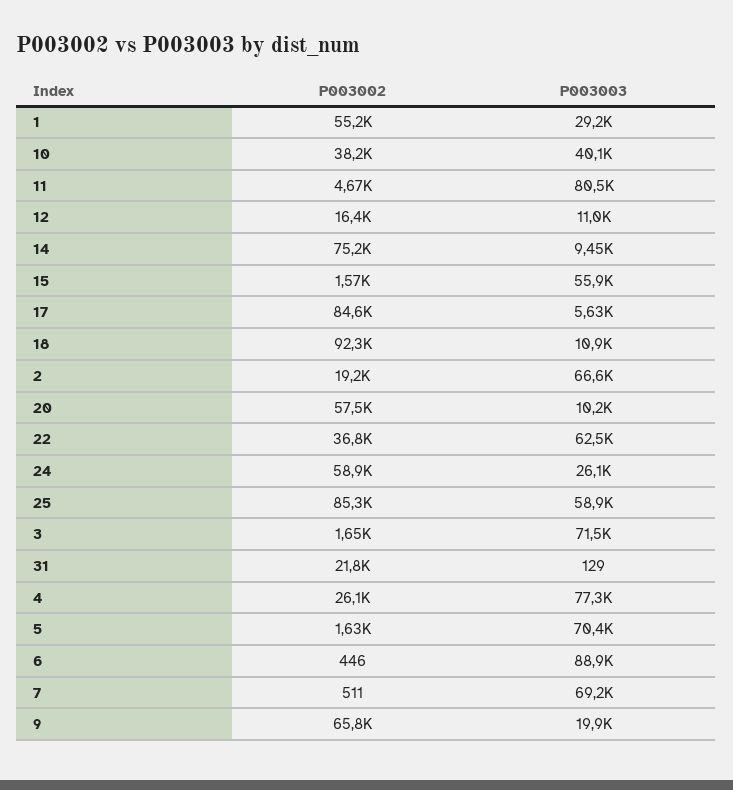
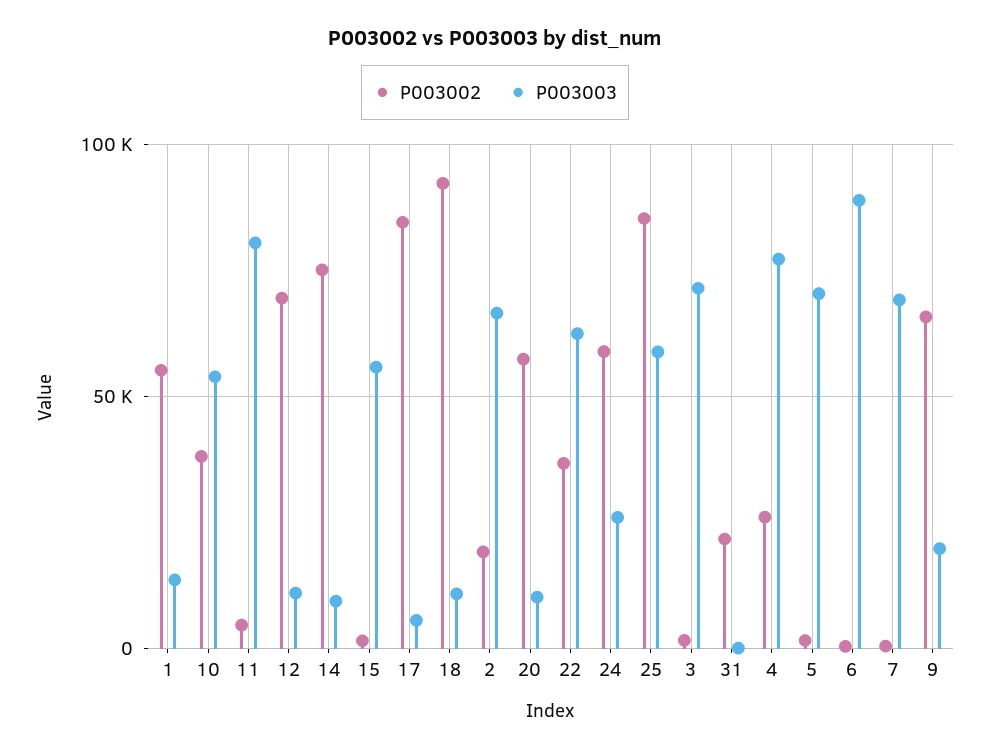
P003003, 1: 29200 -> 15000
P003003, 10: 40100 -> 55000
P003002, 12: 16400 -> 70000

